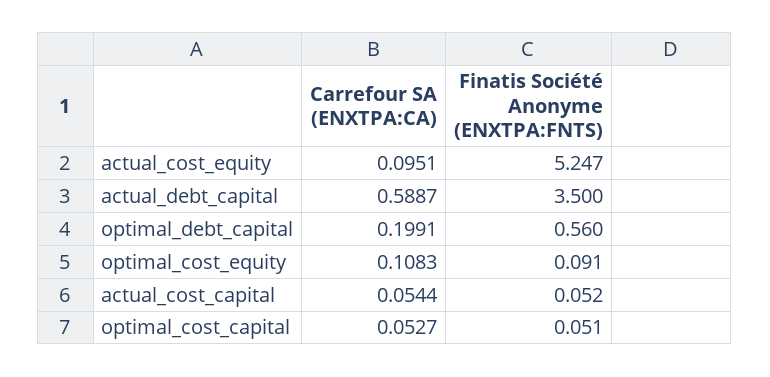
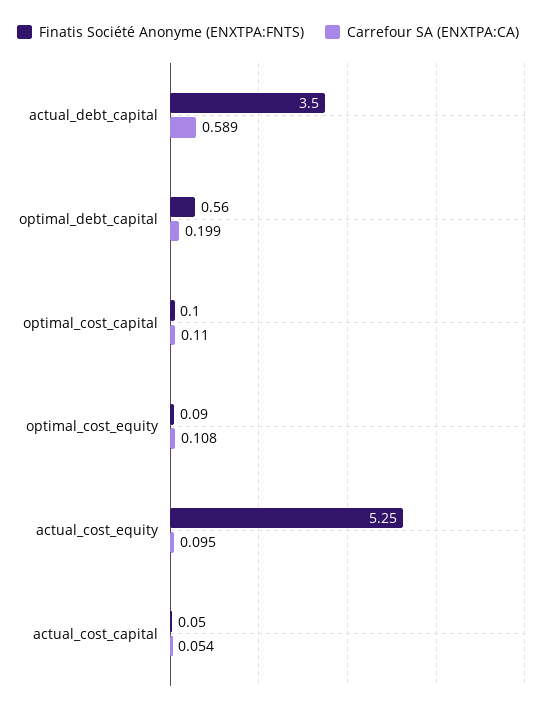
Carrefour SA (ENXTPA:CA), optimal_cost_capital: 0.0527 -> 0.11
Finatis Société Anonyme (ENXTPA:FNTS), optimal_cost_capital: 0.051 -> 0.1

